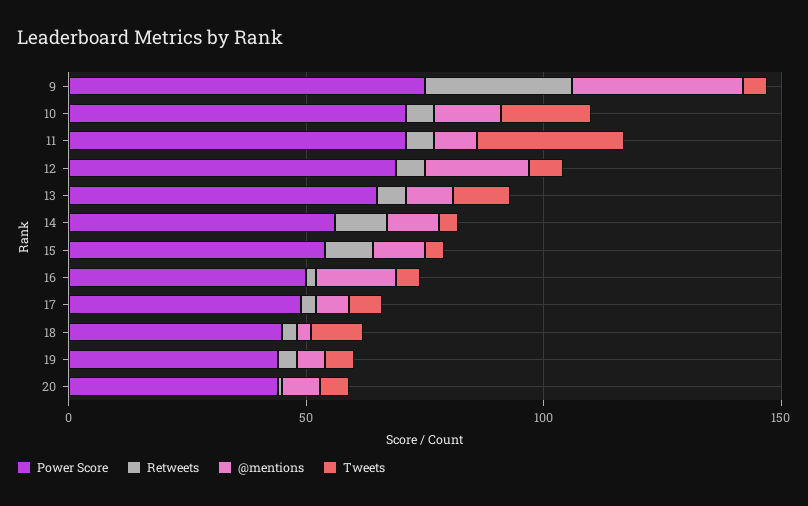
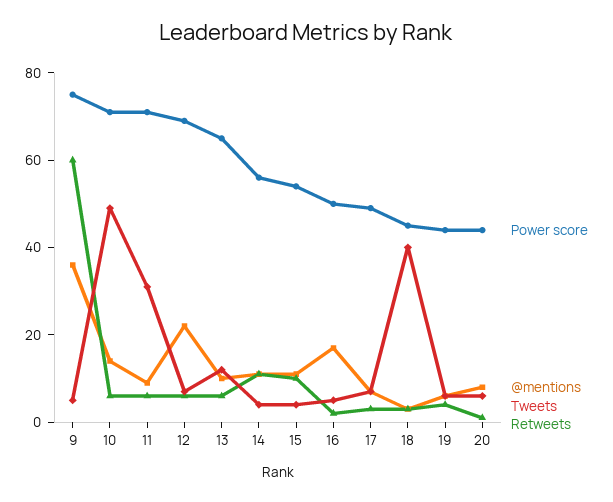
Retweets, 9: 30 -> 60
Tweets, 10: 20 -> 50
Tweets, 18: 10 -> 40

